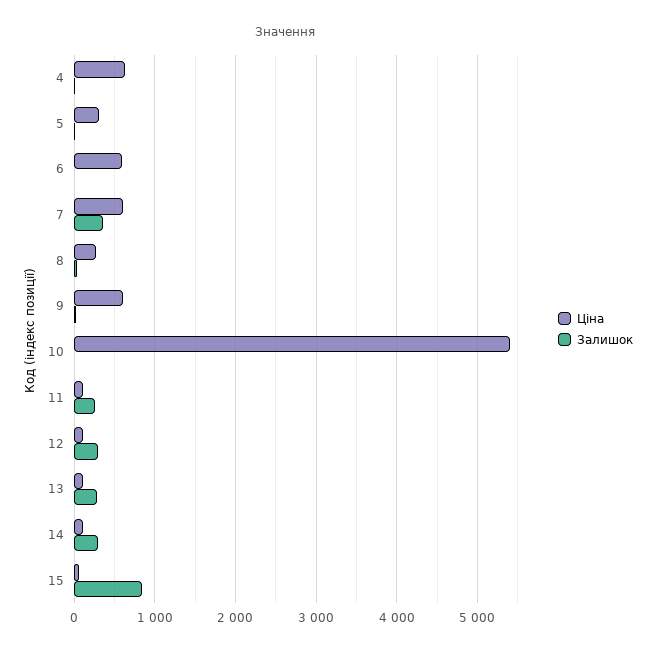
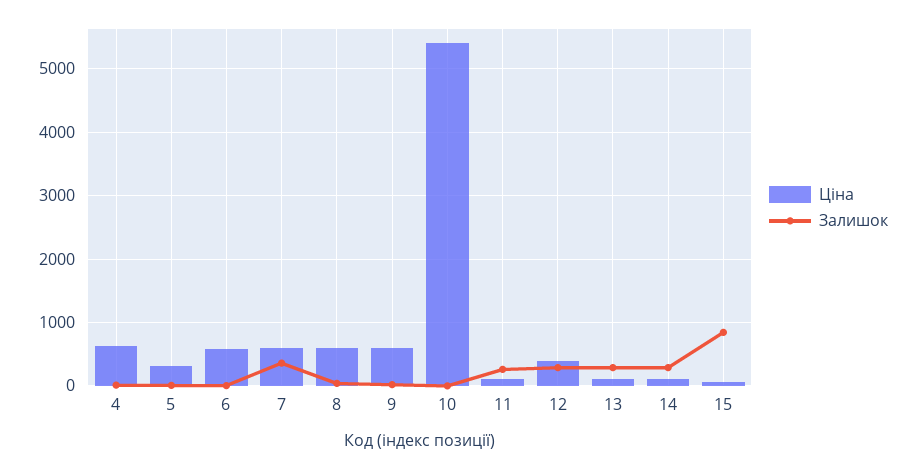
Ціна, 8: 300 -> 600
Ціна, 12: 100 -> 400

